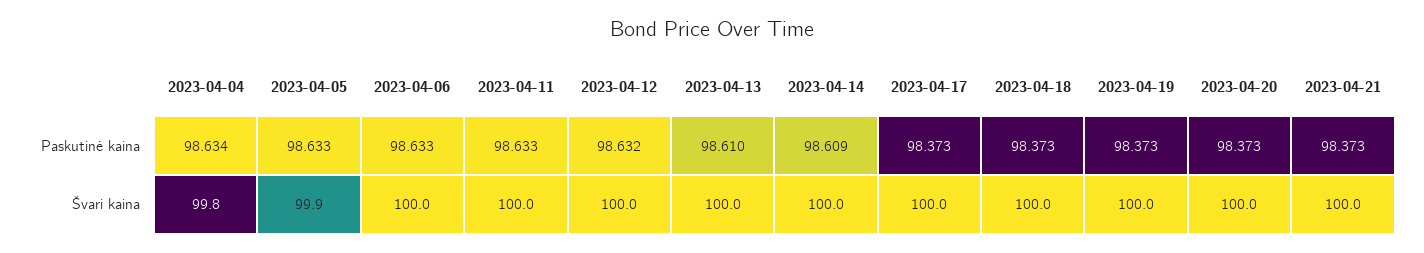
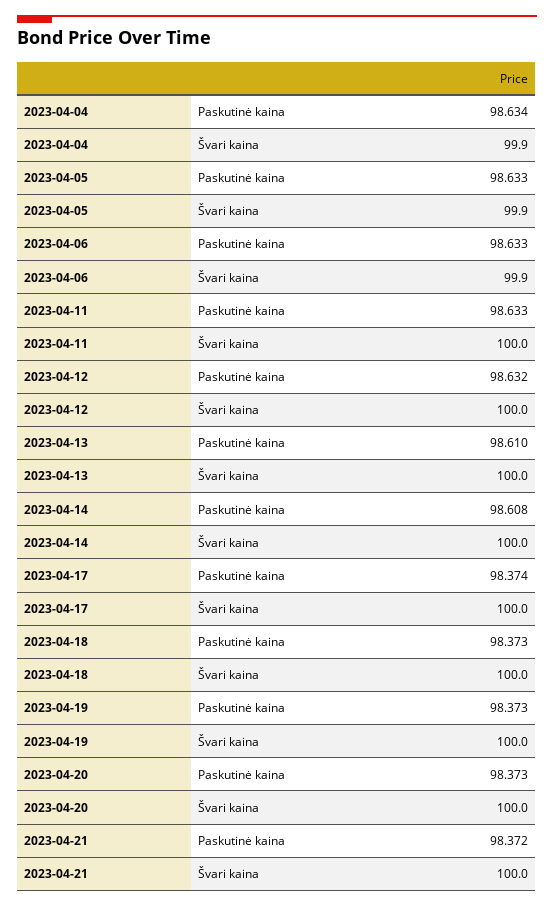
2023-04-14, Paskutinė kaina: 98.609 -> 98.608
2023-04-17, Paskutinė kaina: 98.373 -> 98.374
2023-04-21, Paskutinė kaina: 98.373 -> 98.372
2023-04-04, Švari kaina: 99.8 -> 99.9
2023-04-06, Švari kaina: 100 -> 99.9

